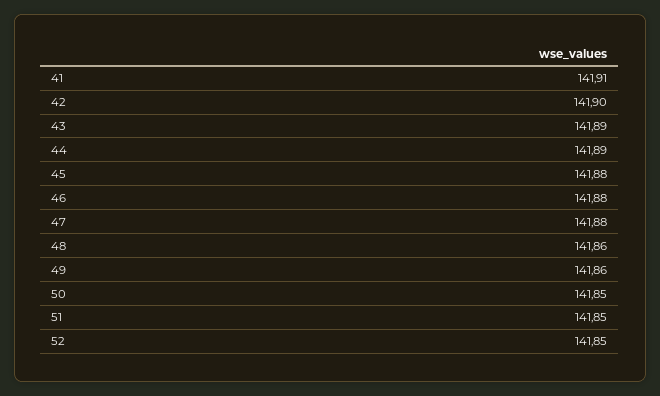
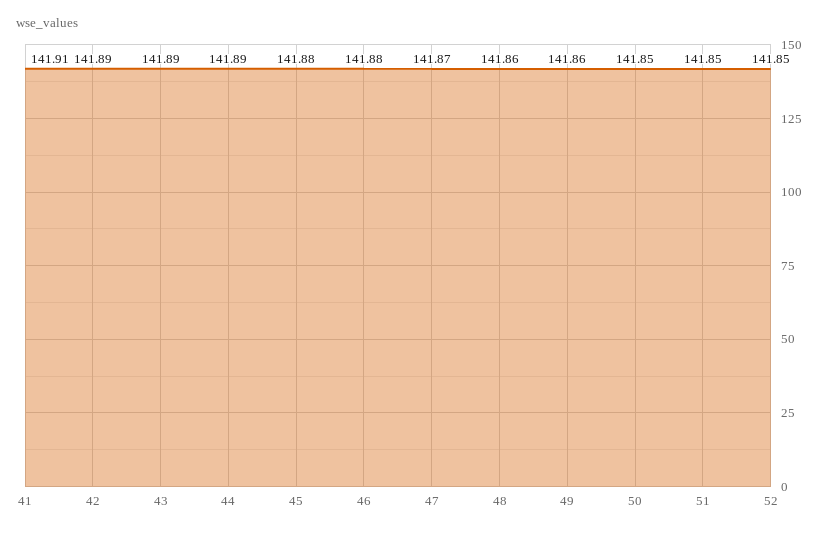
42: 141.9 -> 141.89
47: 141.88 -> 141.87

